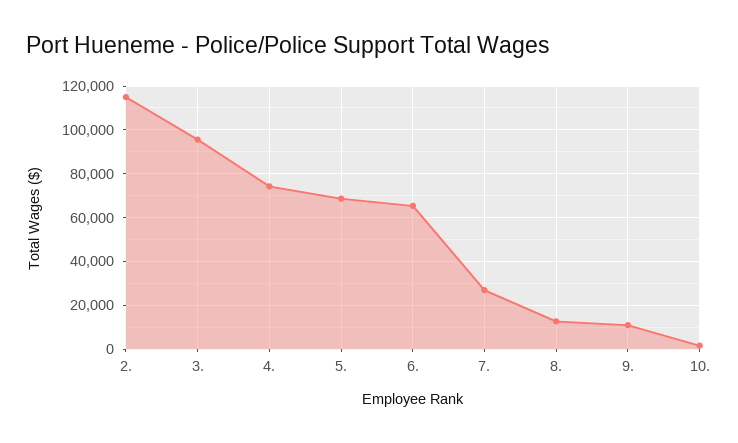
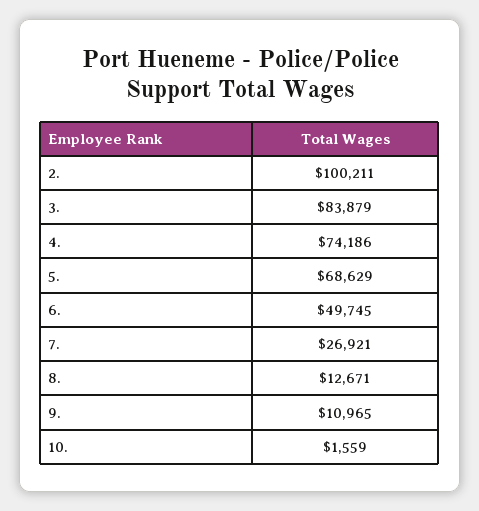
2.: 115000 -> 100211
3.: 95000 -> 83879
6.: 65000 -> 49745

